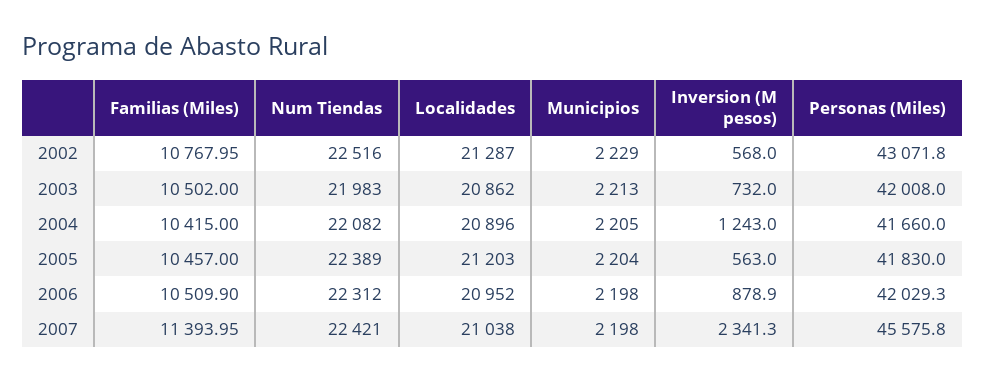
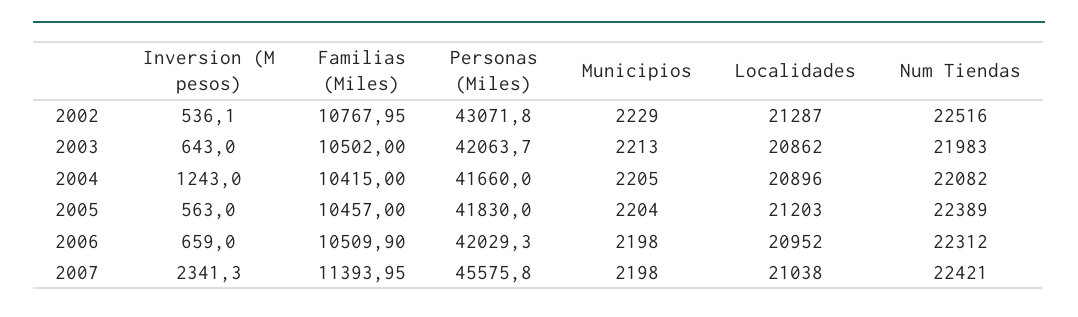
Inversion (M pesos), 2002: 568 -> 536.1
Inversion (M pesos), 2003: 732 -> 643
Personas (Miles), 2003: 42008 -> 42063.7
Inversion (M pesos), 2006: 878.9 -> 659

